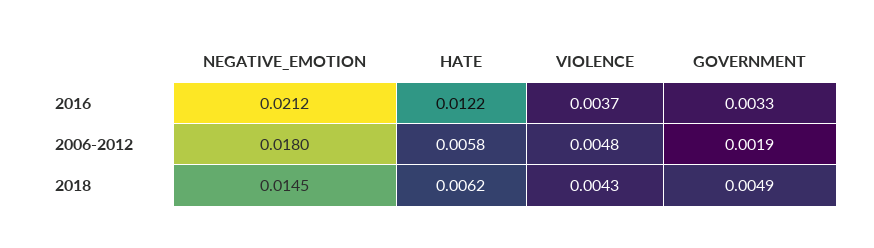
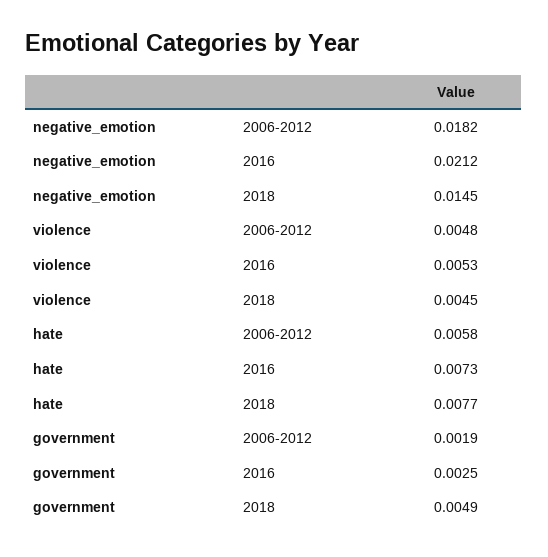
HATE, 2016: 0.0122 -> 0.0073
VIOLENCE, 2016: 0.0037 -> 0.0053
GOVERNMENT, 2016: 0.0033 -> 0.0025
NEGATIVE_EMOTION, 2006-2012: 0.018 -> 0.0182
HATE, 2018: 0.0062 -> 0.0077
VIOLENCE, 2018: 0.0043 -> 0.0045

